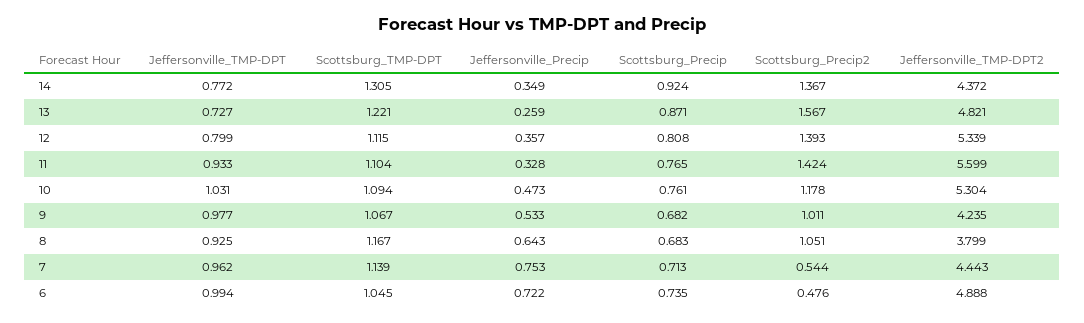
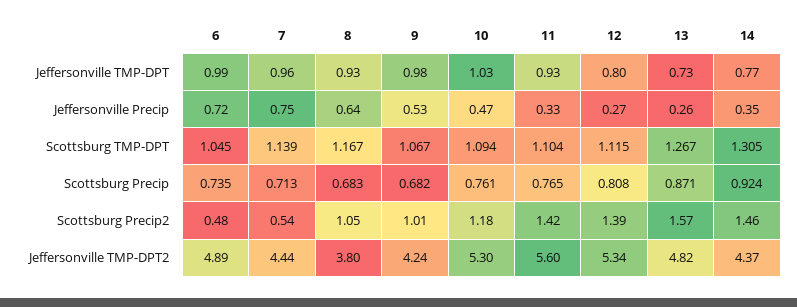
Scottsburg_Precip2, 14: 1.367 -> 1.46
Scottsburg_TMP-DPT, 13: 1.221 -> 1.267
Jeffersonville_Precip, 12: 0.357 -> 0.27

